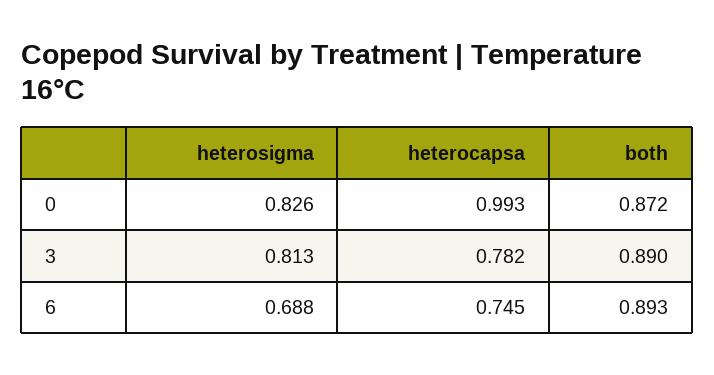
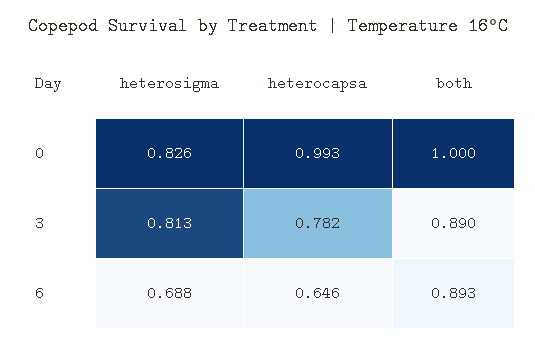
both, 0: 0.872 -> 1
heterocapsa, 6: 0.745 -> 0.646

